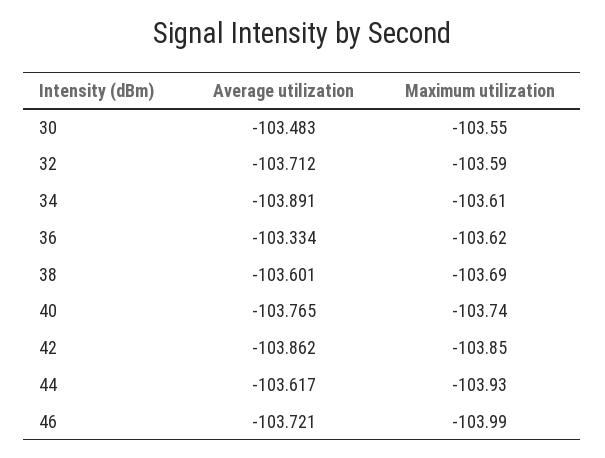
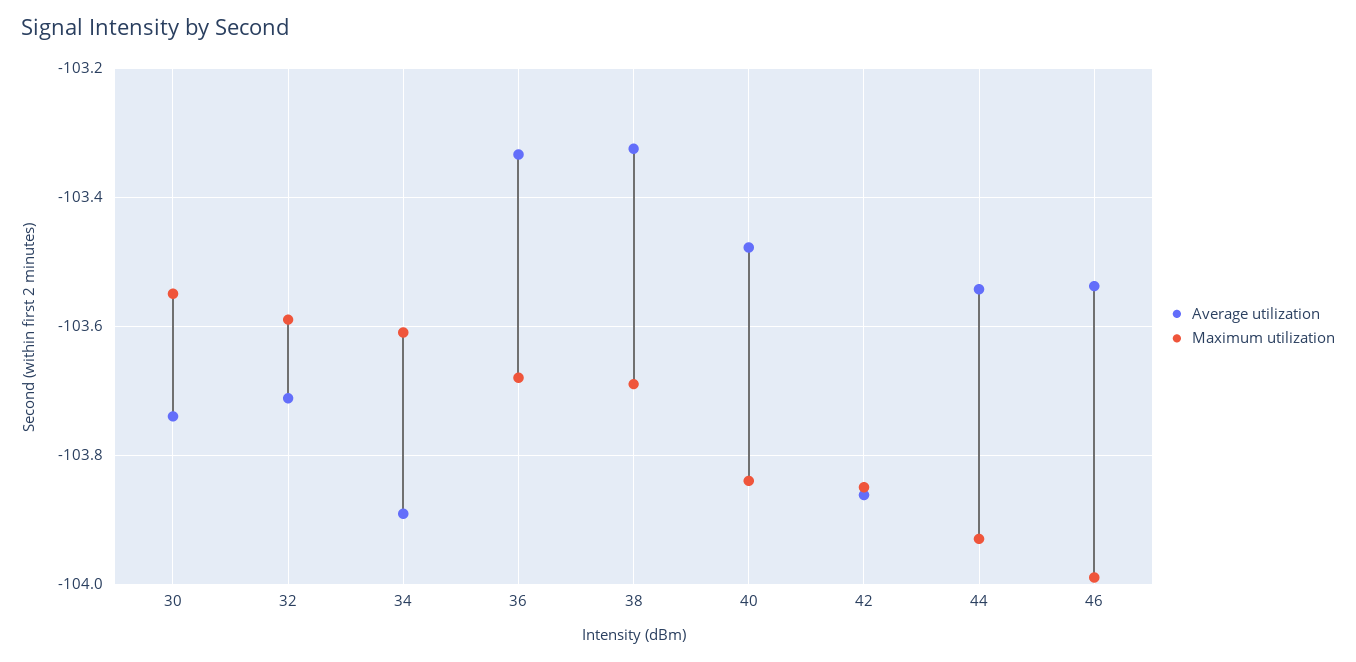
Average utilization, 30: -103.483 -> -103.74
Maximum utilization, 36: -103.62 -> -103.68
Average utilization, 38: -103.601 -> -103.32
Average utilization, 40: -103.765 -> -103.48
Maximum utilization, 40: -103.74 -> -103.84
Average utilization, 44: -103.617 -> -103.54
Average utilization, 46: -103.721 -> -103.54

